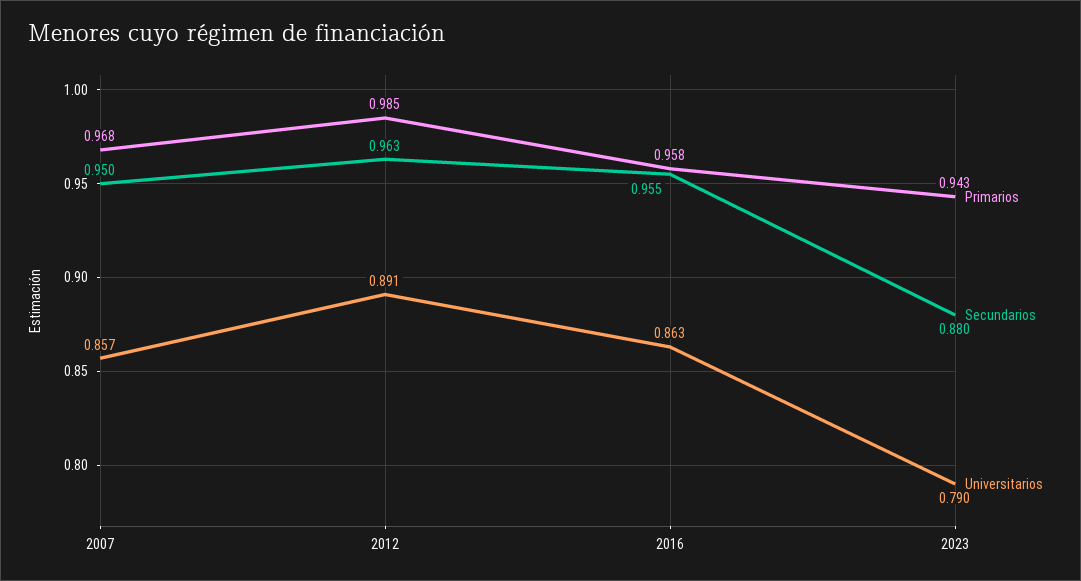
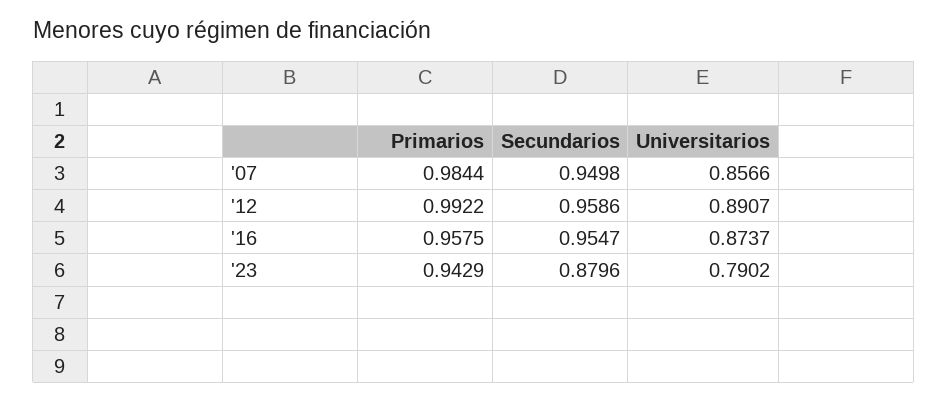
Primarios, 2007: 0.968 -> 0.9844
Primarios, 2012: 0.985 -> 0.9922
Secundarios, 2012: 0.963 -> 0.9586
Universitarios, 2016: 0.863 -> 0.8737

